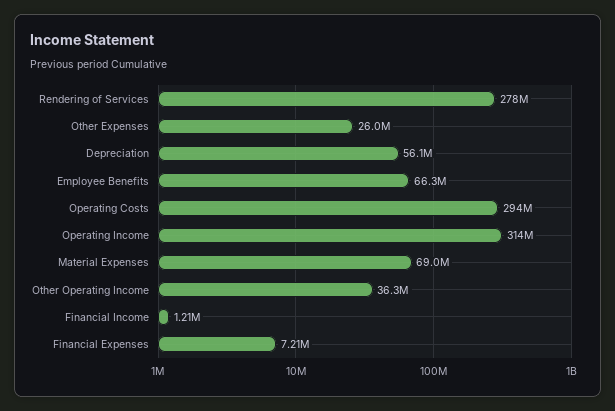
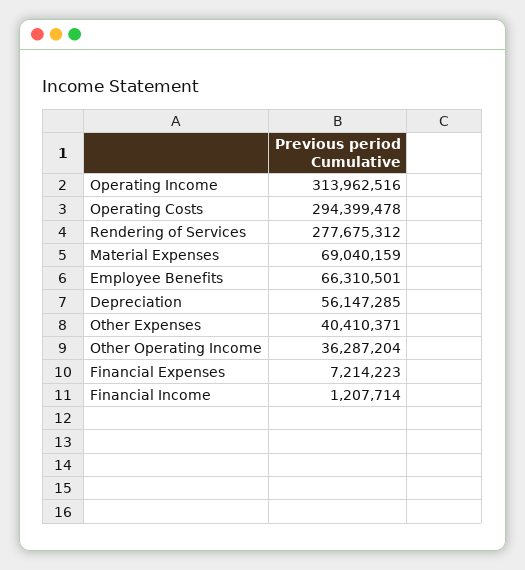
Other Expenses: 26000000 -> 40410371

